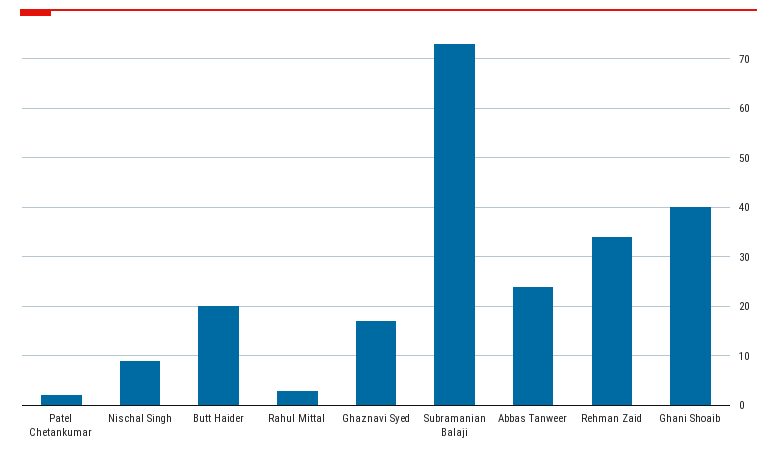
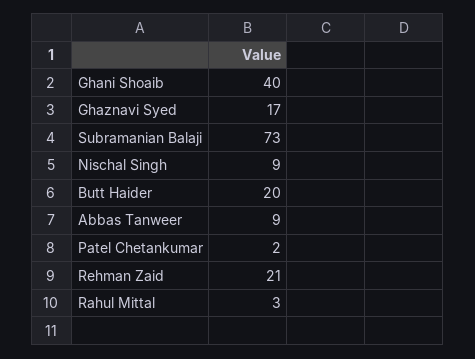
Abbas Tanweer: 25 -> 9
Rehman Zaid: 35 -> 21

